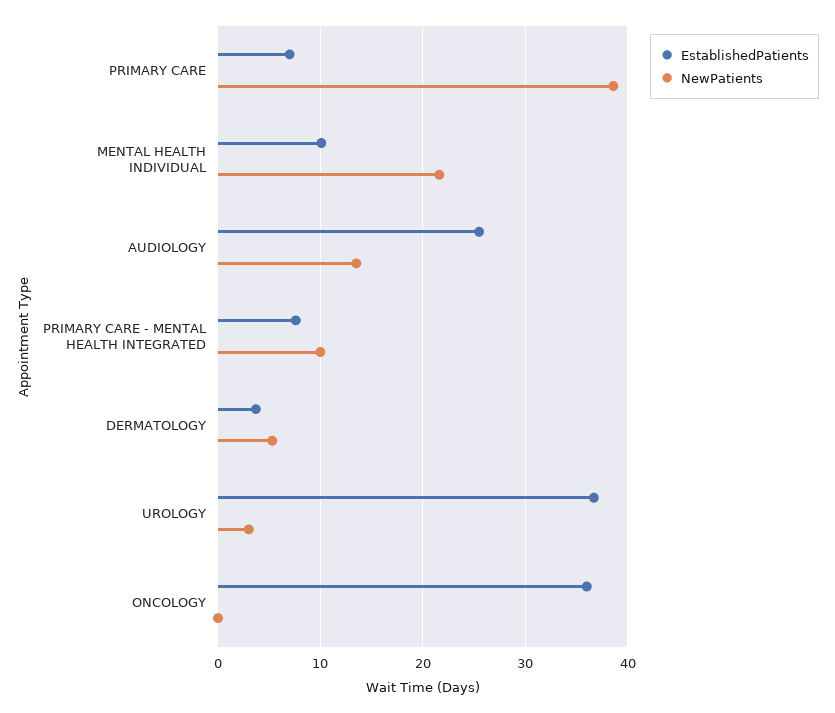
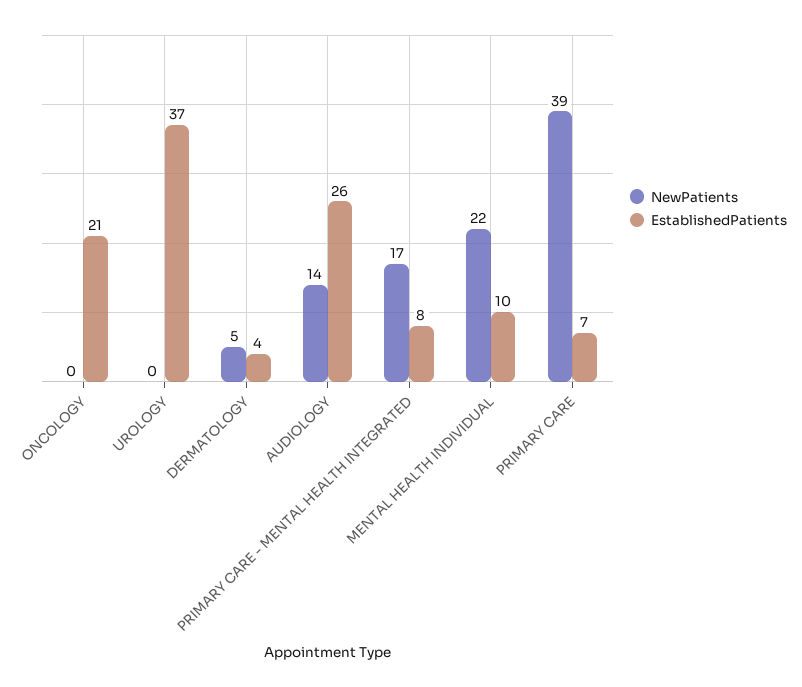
NewPatients, PRIMARY CARE - MENTAL HEALTH INTEGRATED: 10 -> 17
NewPatients, UROLOGY: 3 -> 0
EstablishedPatients, ONCOLOGY: 36 -> 21

